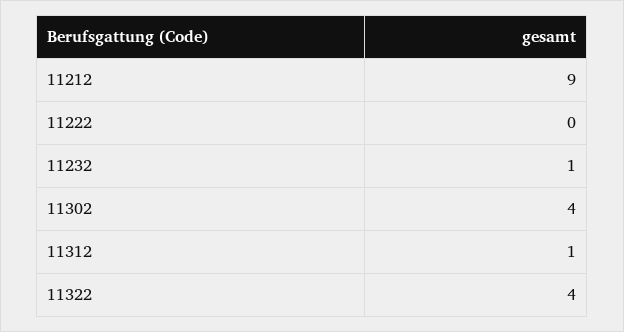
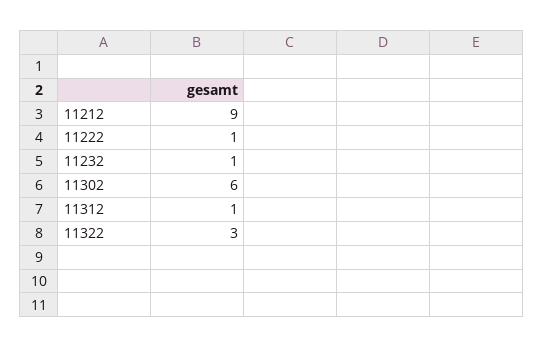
11222: 0 -> 1
11302: 4 -> 6
11322: 4 -> 3

